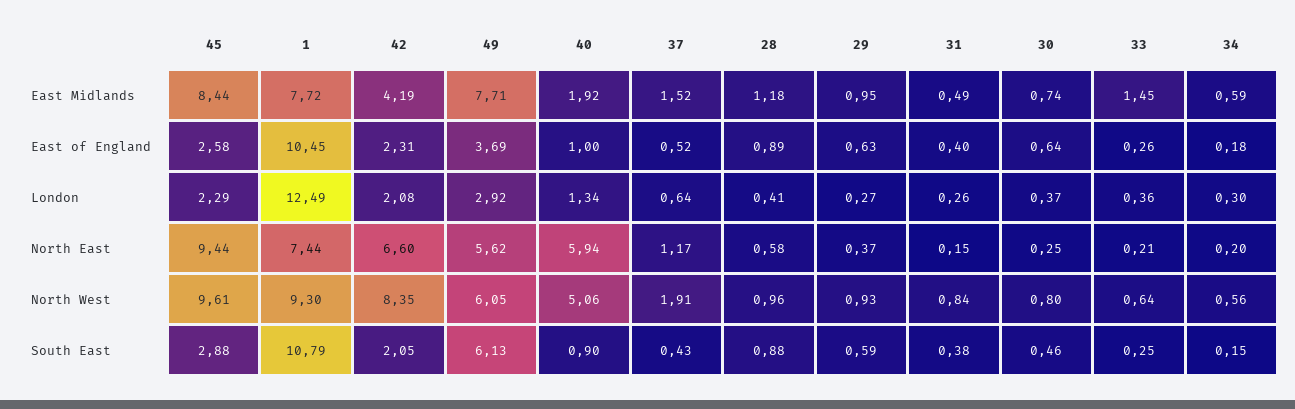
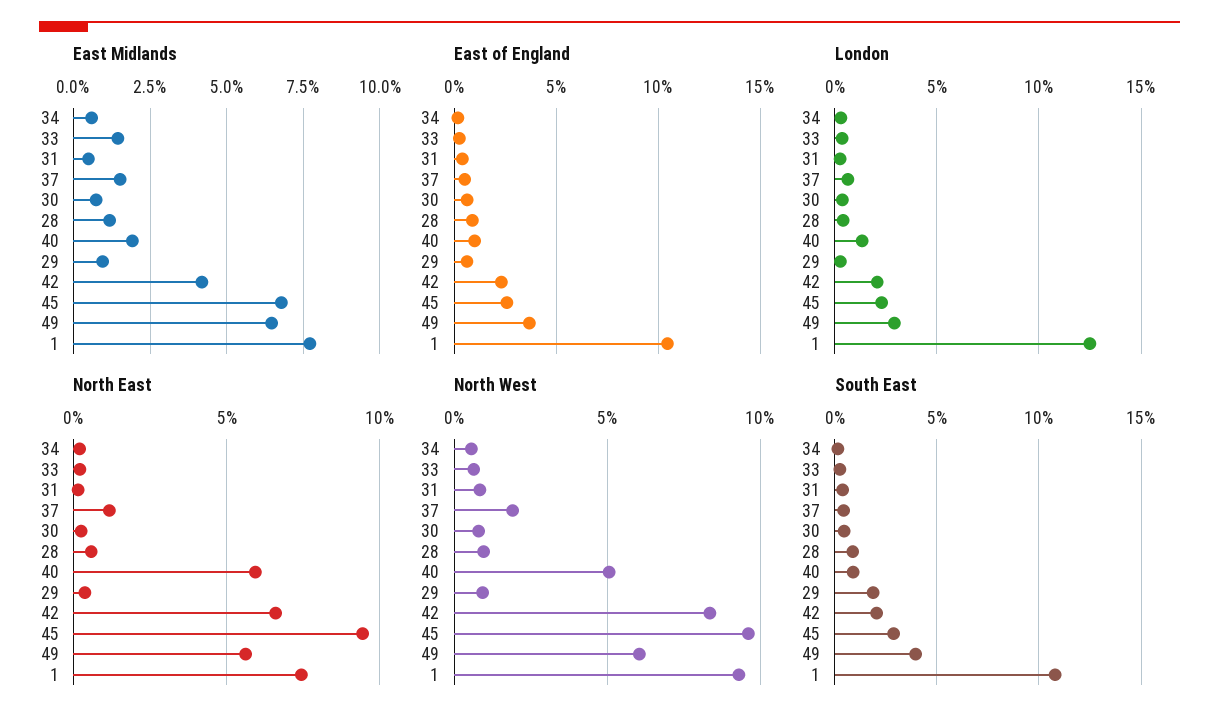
East Midlands, 45: 8.44 -> 6.75
East Midlands, 49: 7.71 -> 6.5
South East, 49: 6.13 -> 4
South East, 29: 0.59 -> 2

